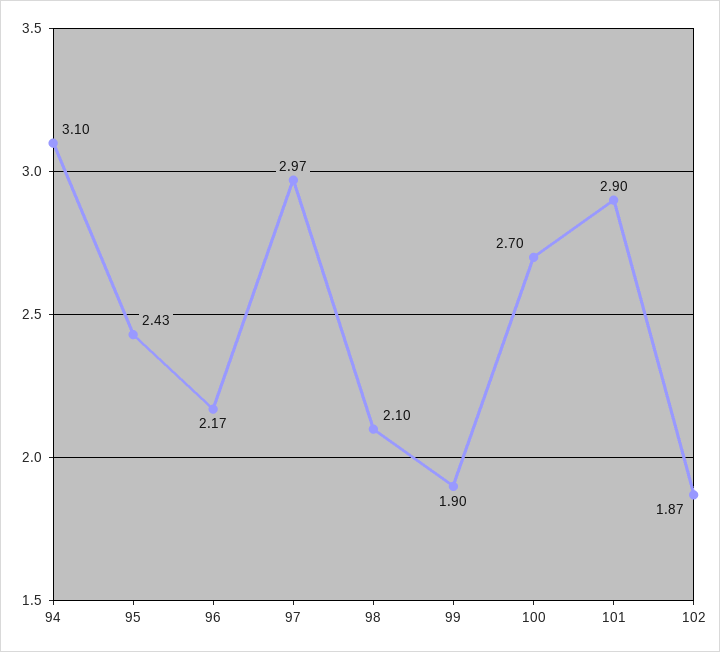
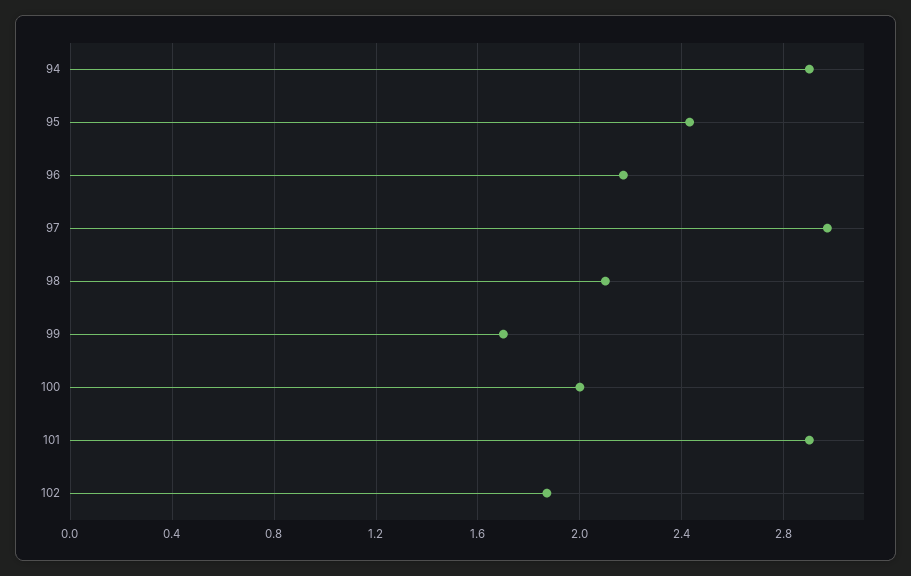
94: 3.1 -> 2.9
99: 1.9 -> 1.7
100: 2.7 -> 2

